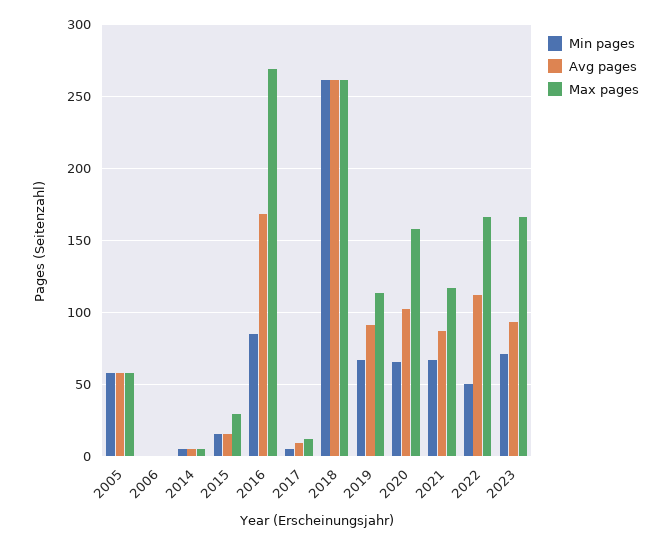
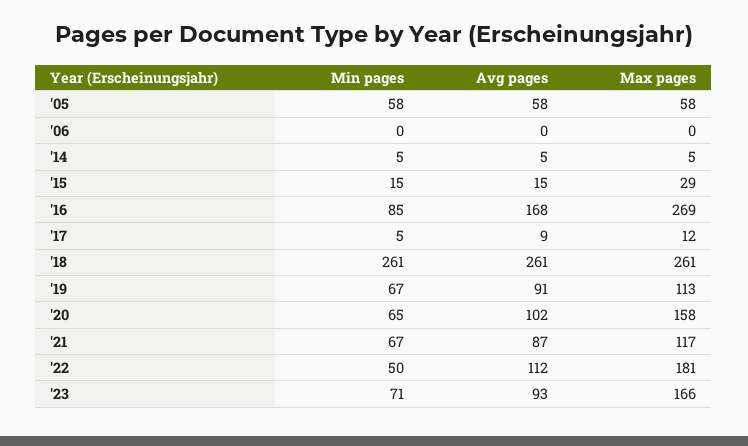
Max pages, 2022: 165 -> 181

